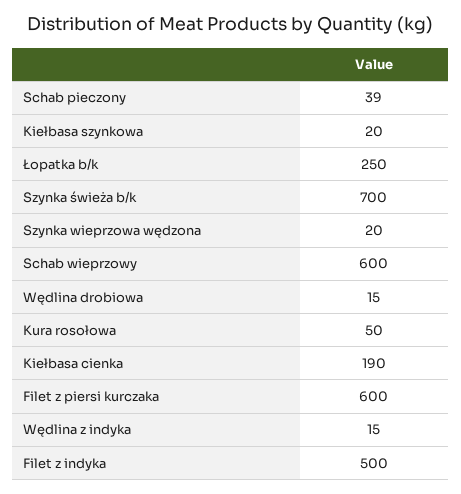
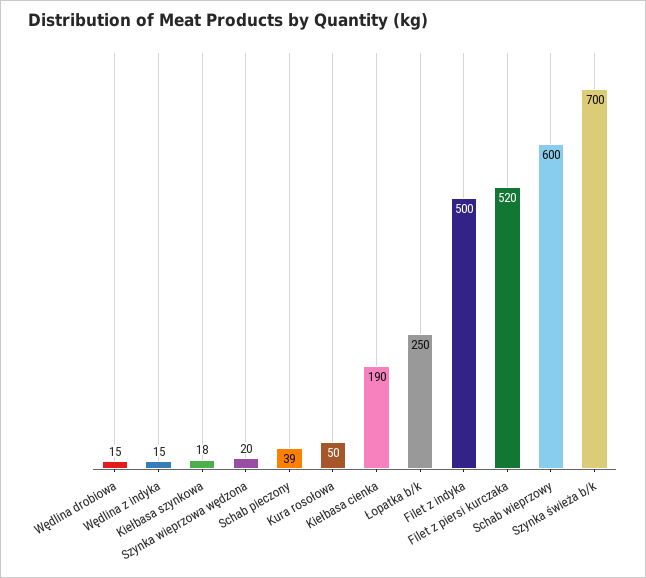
Kiełbasa szynkowa: 20 -> 18
Filet z piersi kurczaka: 600 -> 520

